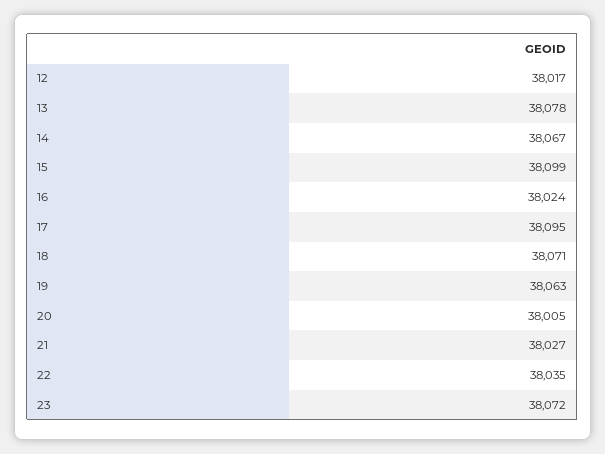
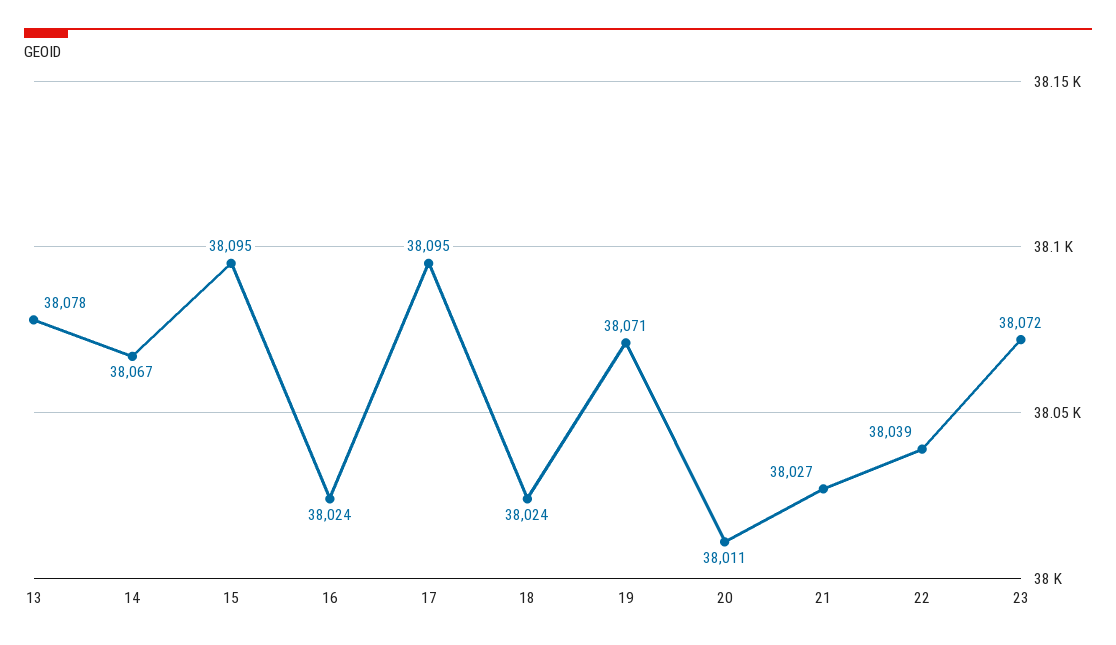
12: 38017 -> none
15: 38099 -> 38095
18: 38071 -> 38024
19: 38063 -> 38071
20: 38005 -> 38011
22: 38035 -> 38039

